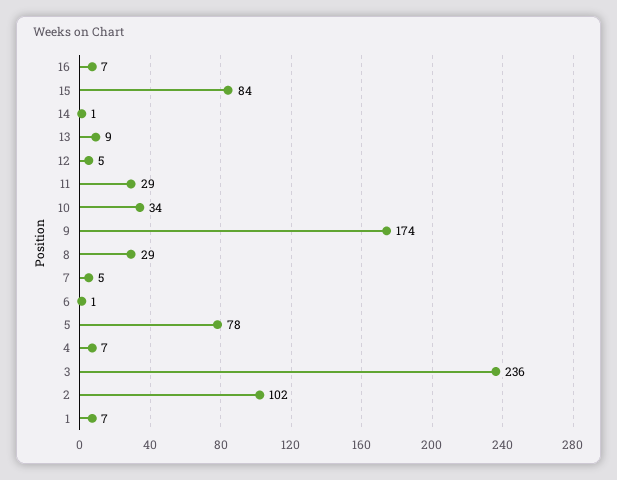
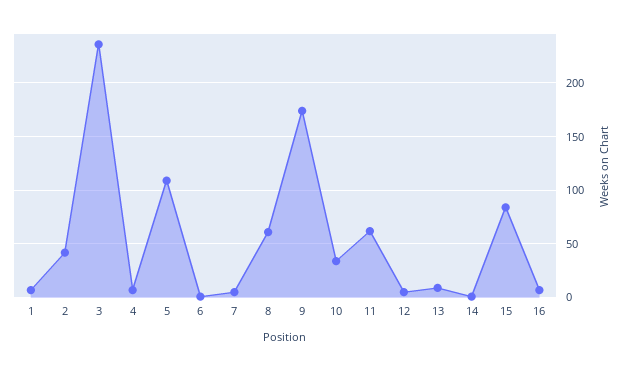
11: 29 -> 60
8: 29 -> 60
5: 78 -> 110
2: 102 -> 40

